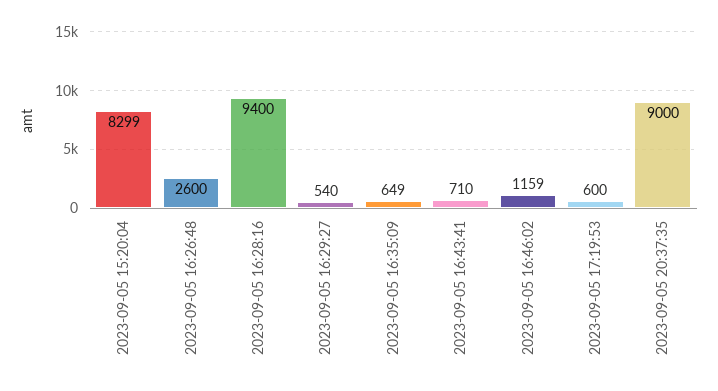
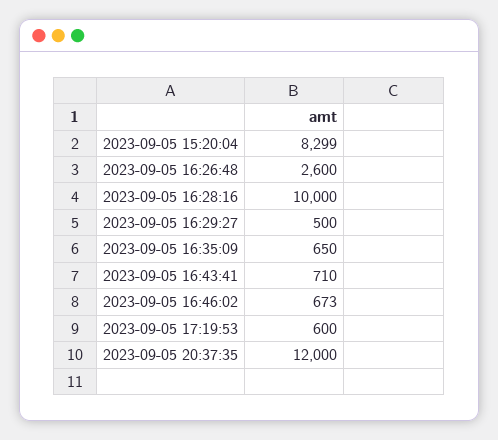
2023-09-05 16:28:16: 9400 -> 10000
2023-09-05 16:29:27: 540 -> 500
2023-09-05 16:35:09: 649 -> 650
2023-09-05 16:46:02: 1159 -> 673
2023-09-05 20:37:35: 9000 -> 12000

